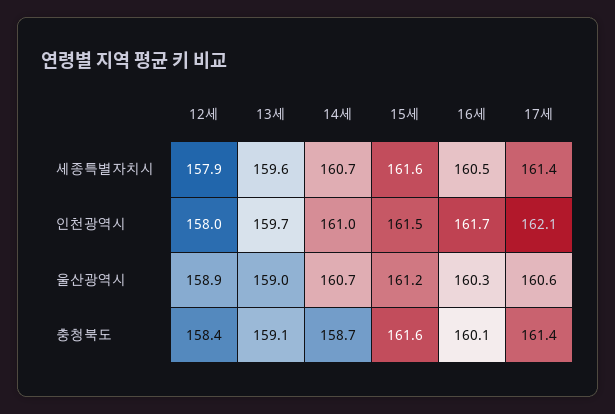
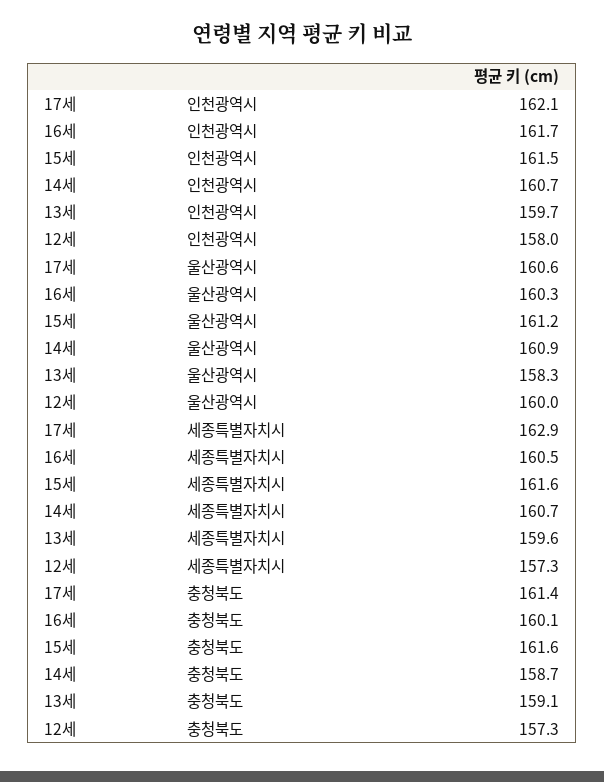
12세, 세종특별자치시: 157.9 -> 157.3
17세, 세종특별자치시: 161.4 -> 162.9
14세, 인천광역시: 161 -> 160.7
12세, 울산광역시: 158.9 -> 160
13세, 울산광역시: 159 -> 158.3
14세, 울산광역시: 160.7 -> 160.9
12세, 충청북도: 158.4 -> 157.3

